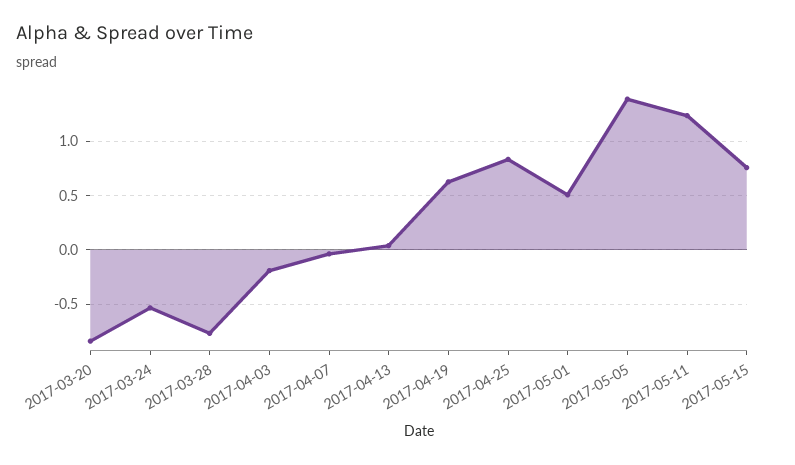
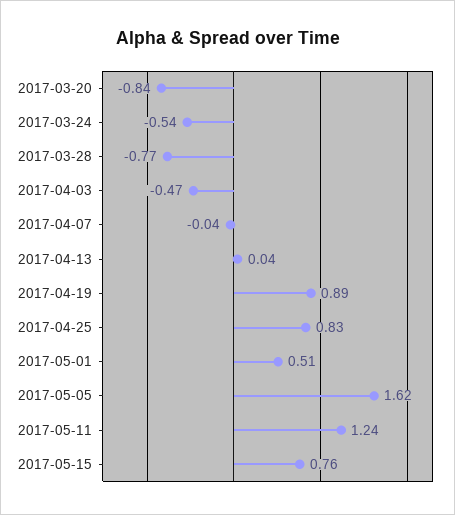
2017-04-03: -0.2 -> -0.47
2017-04-19: 0.6 -> 0.89
2017-05-05: 1.4 -> 1.62

